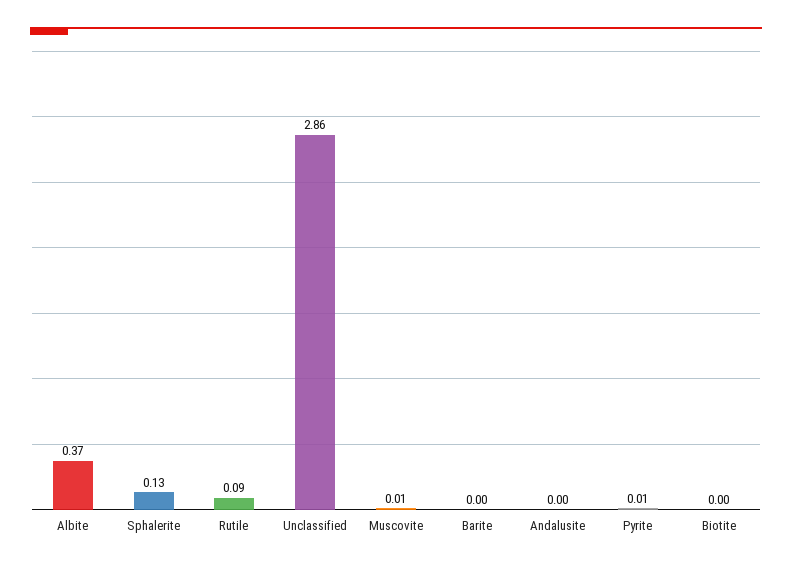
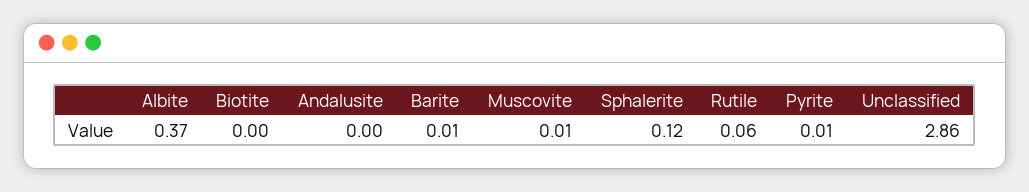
Sphalerite: 0.13 -> 0.12
Rutile: 0.09 -> 0.06
Barite: 0 -> 0.01

